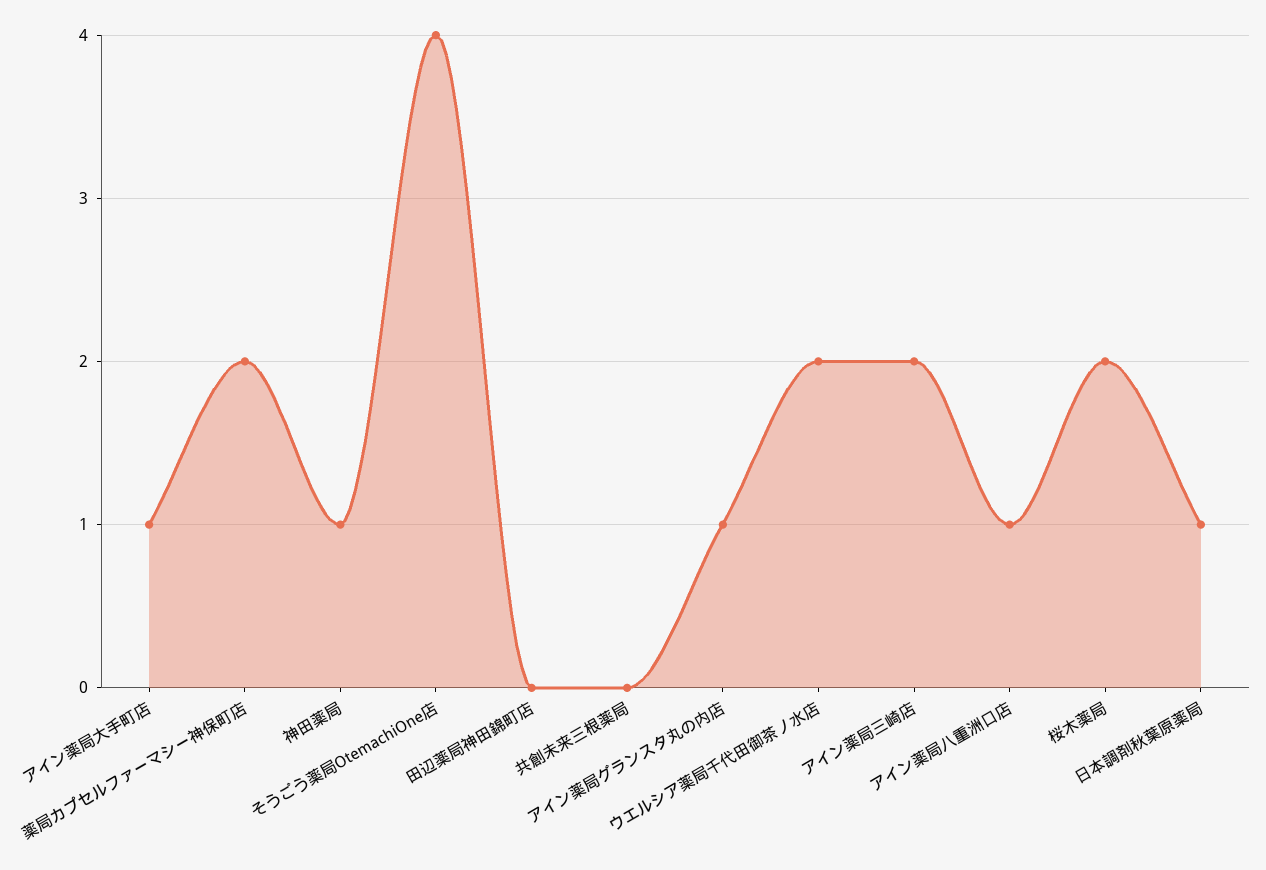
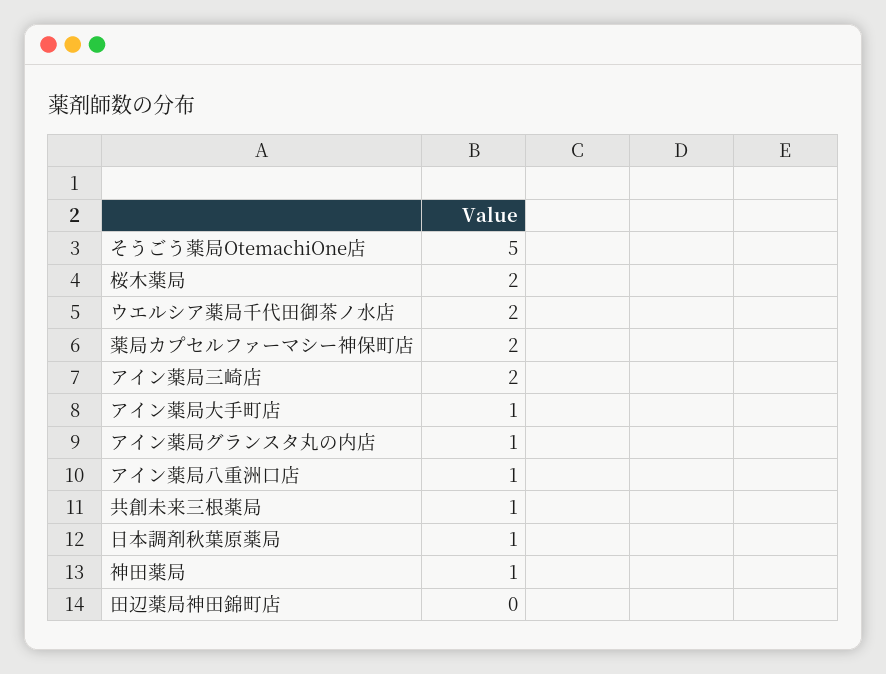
そうごう薬局OtemachiOne店: 4 -> 5
共創未来三根薬局: 0 -> 1

